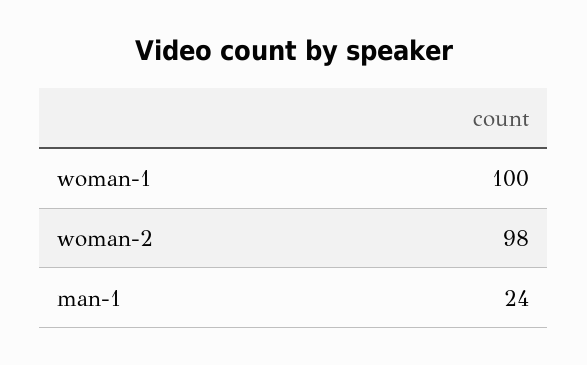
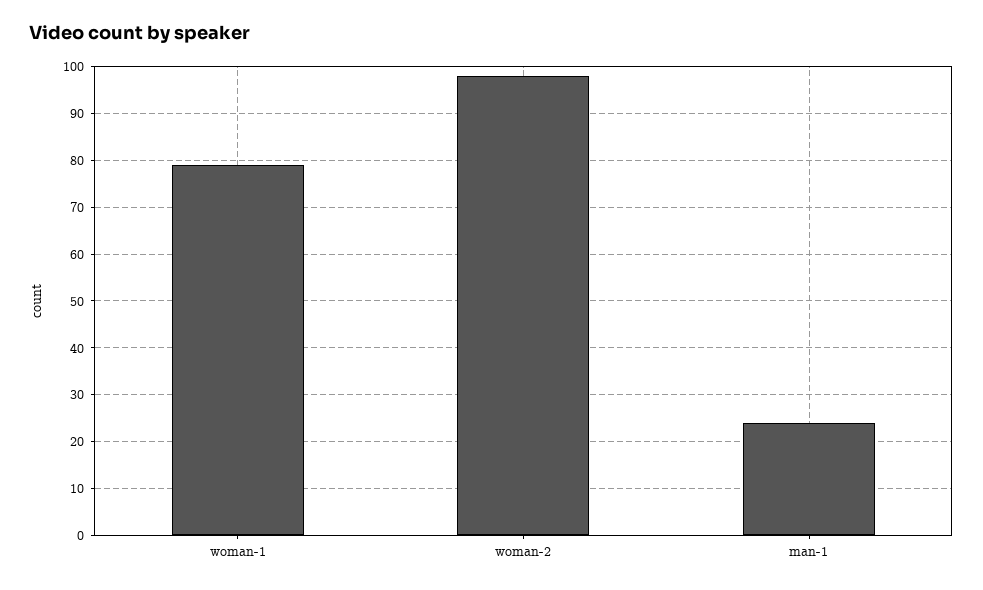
woman-1: 100 -> 80

